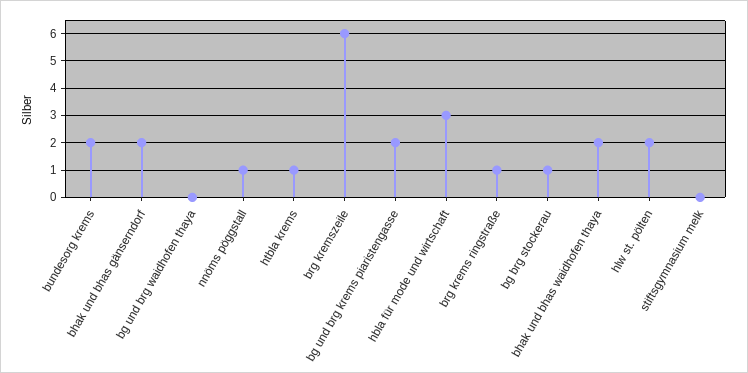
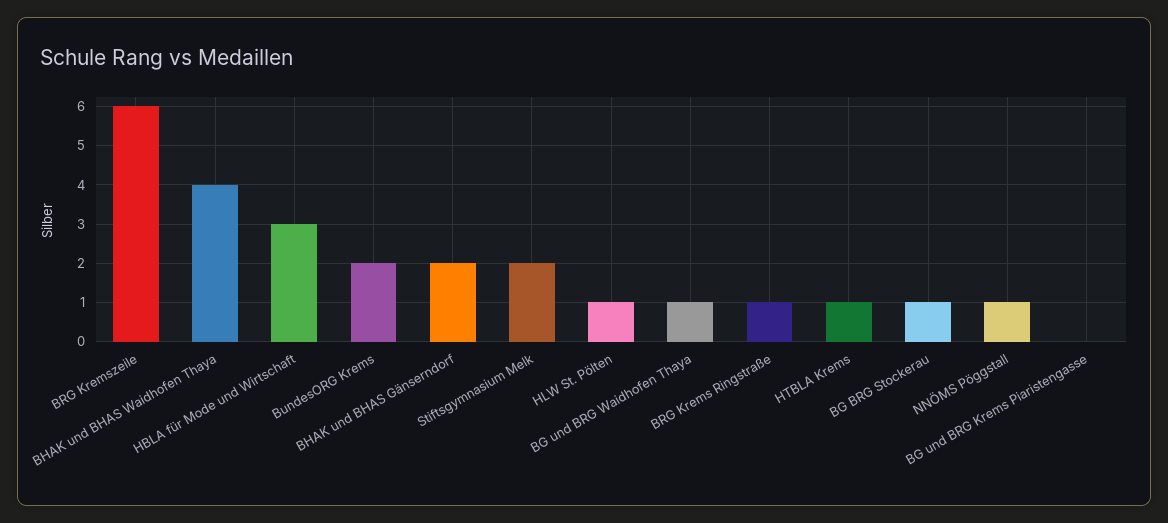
bg und brg waidhofen thaya: 0 -> 1
bg und brg krems piaristengasse: 2 -> 0
bhak und bhas waidhofen thaya: 2 -> 4
hlw st. pölten: 2 -> 1
stiftsgymnasium melk: 0 -> 2

